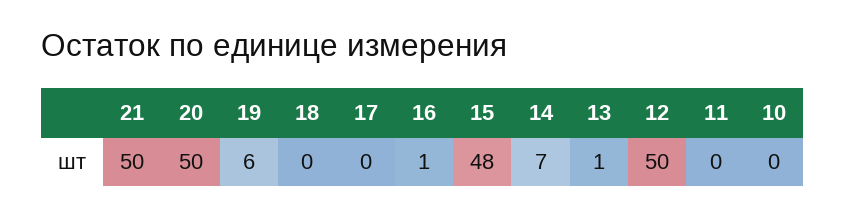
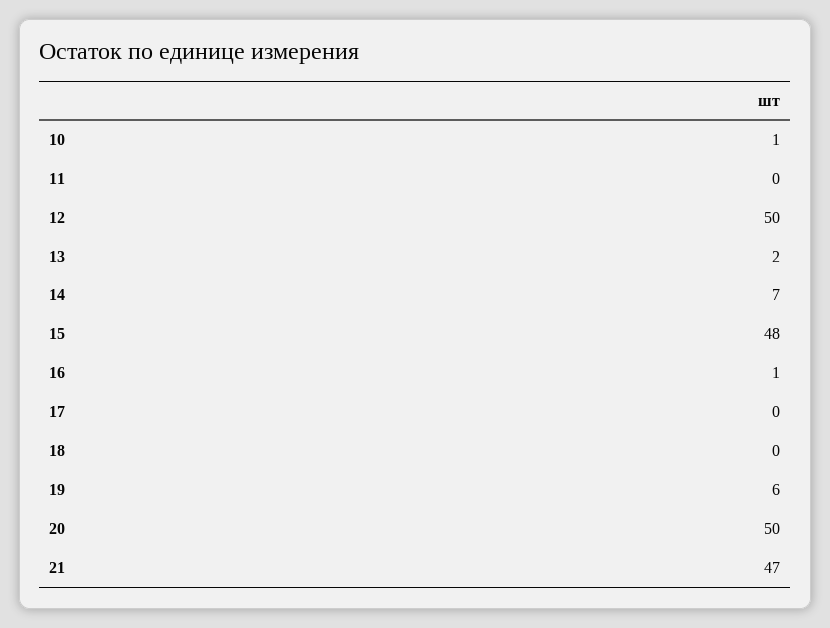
21: 50 -> 47
13: 1 -> 2
10: 0 -> 1

